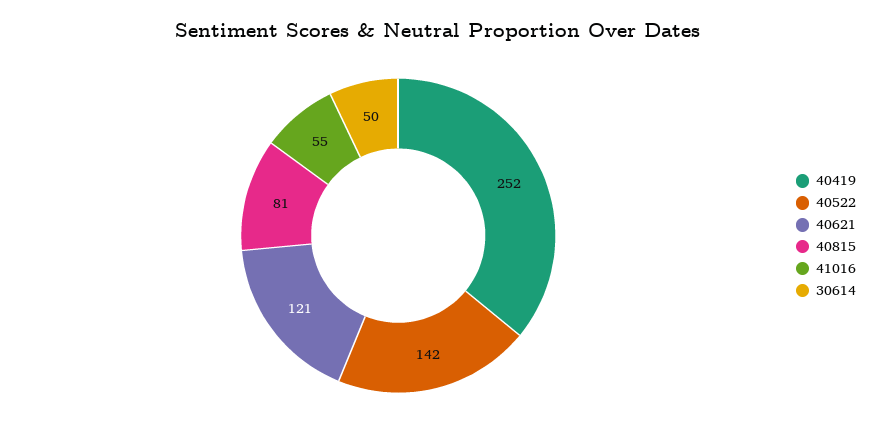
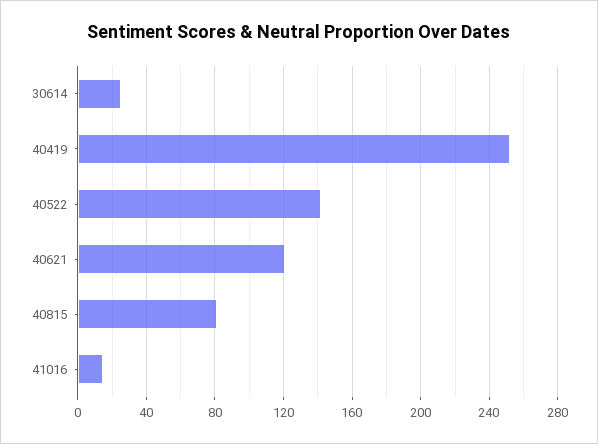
41016: 55 -> 15
30614: 50 -> 25

